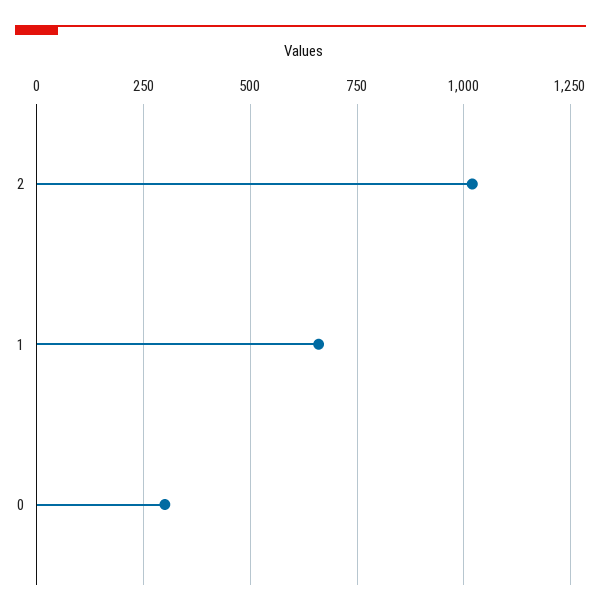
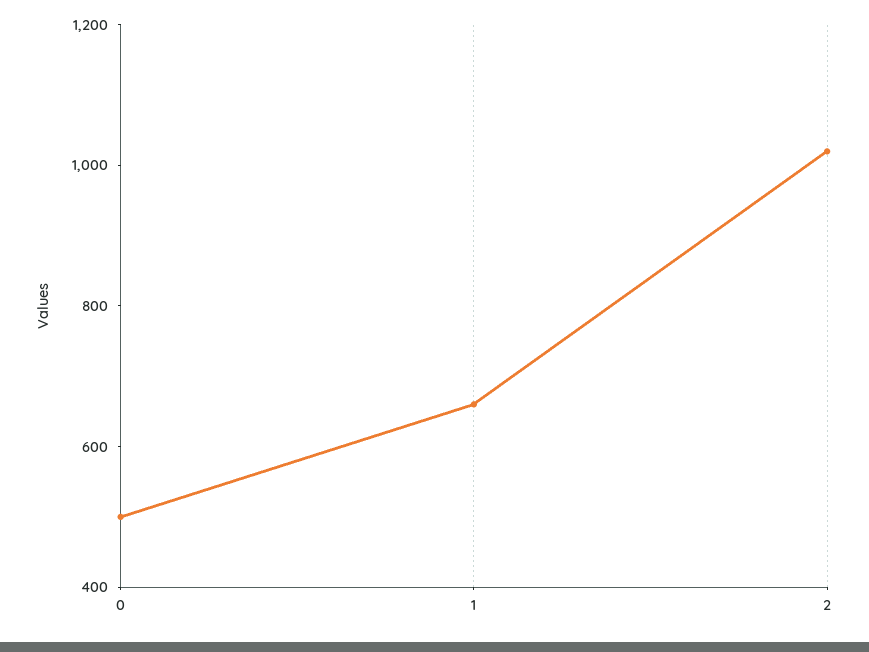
0: 300 -> 500

